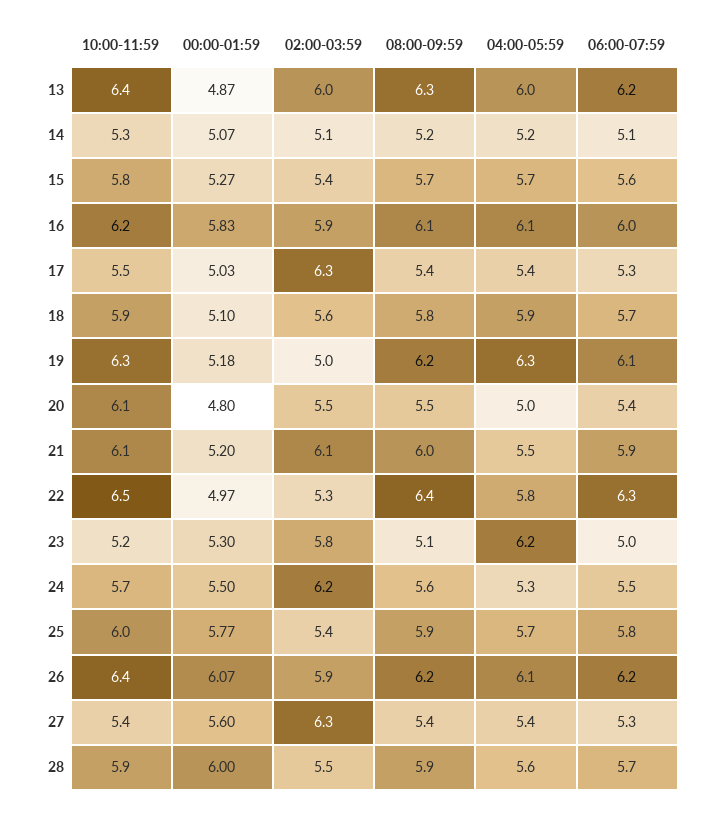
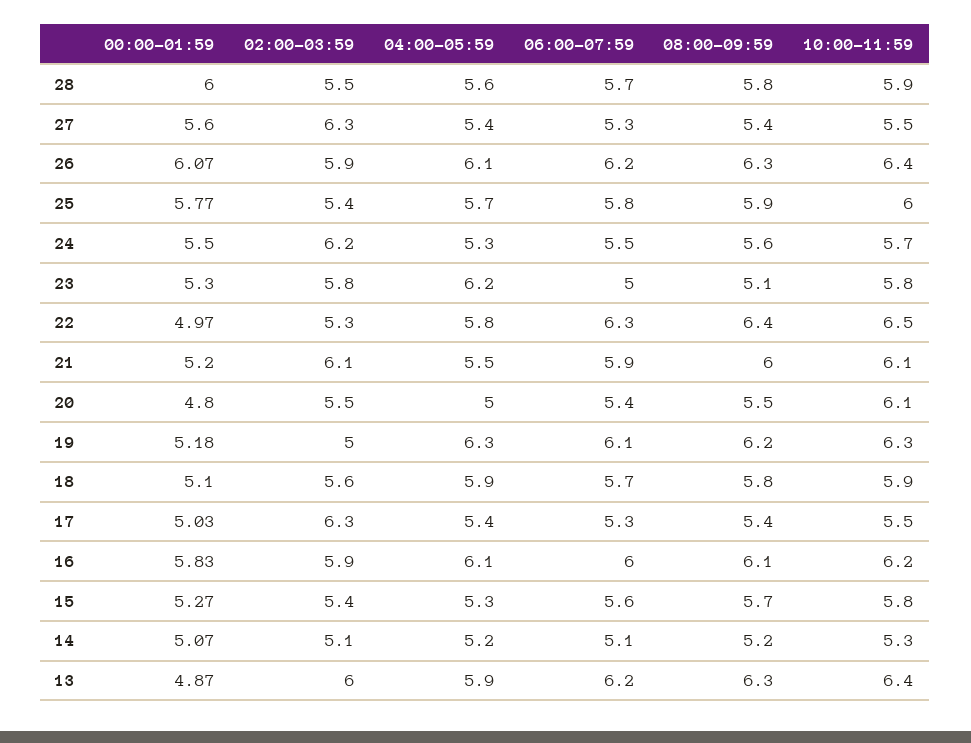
04:00-05:59, 13: 6 -> 5.9
04:00-05:59, 15: 5.7 -> 5.3
10:00-11:59, 23: 5.2 -> 5.8
08:00-09:59, 26: 6.2 -> 6.3
10:00-11:59, 27: 5.4 -> 5.5
08:00-09:59, 28: 5.9 -> 5.8

